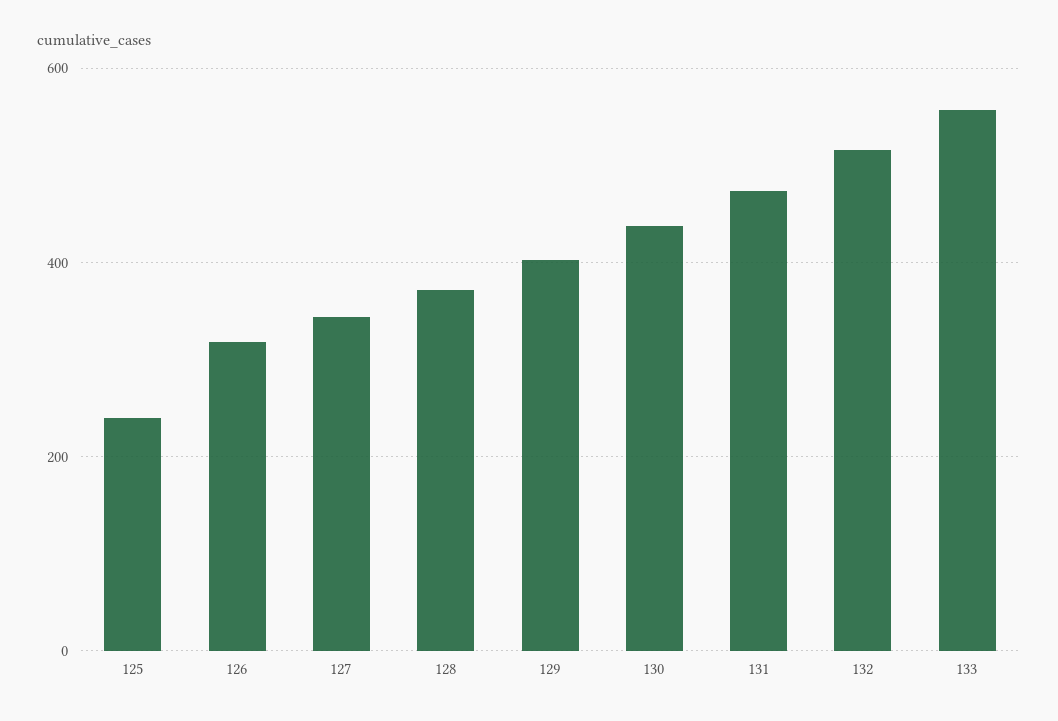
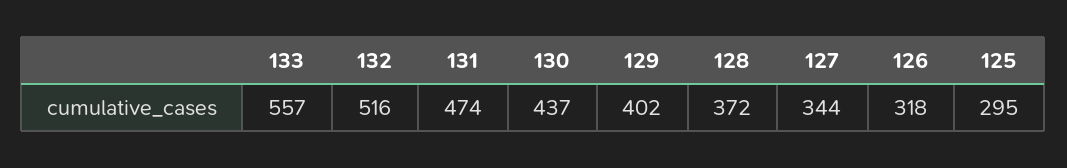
125: 240 -> 295

